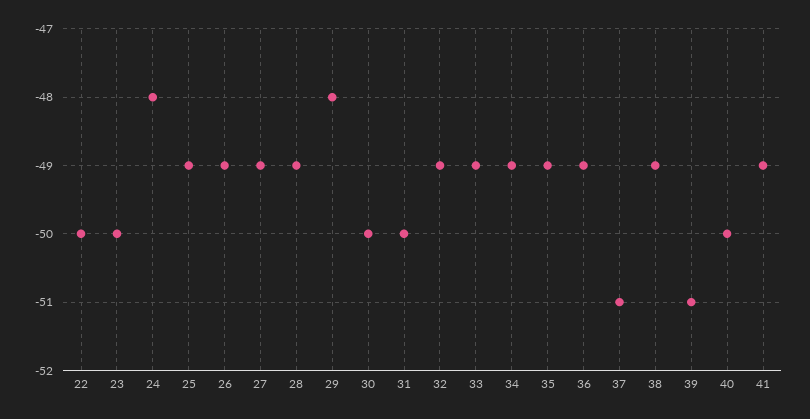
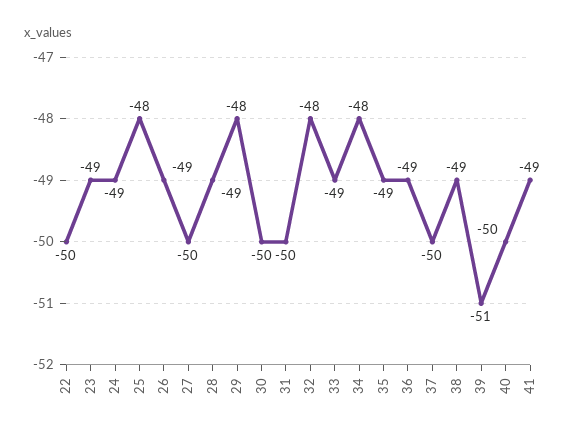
23: -50 -> -49
24: -48 -> -49
25: -49 -> -48
27: -49 -> -50
32: -49 -> -48
34: -49 -> -48
37: -51 -> -50

